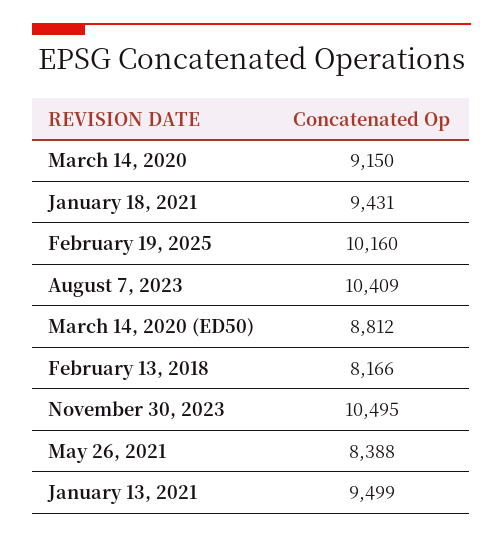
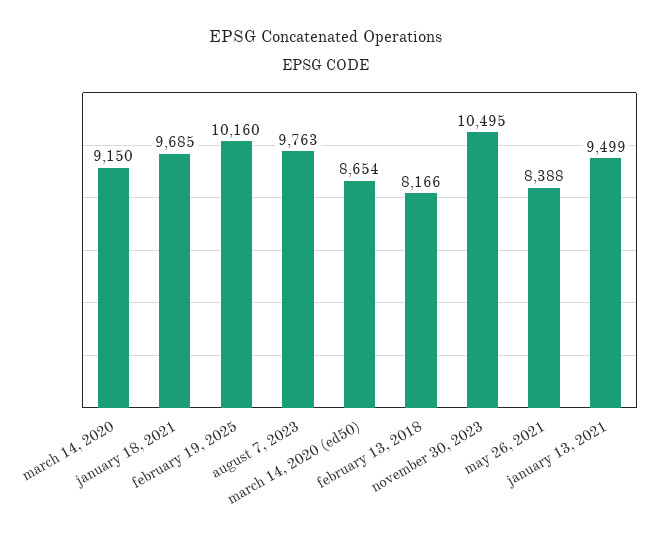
January 18, 2021: 9431 -> 9685
August 7, 2023: 10409 -> 9763
March 14, 2020 (ED50): 8812 -> 8654

